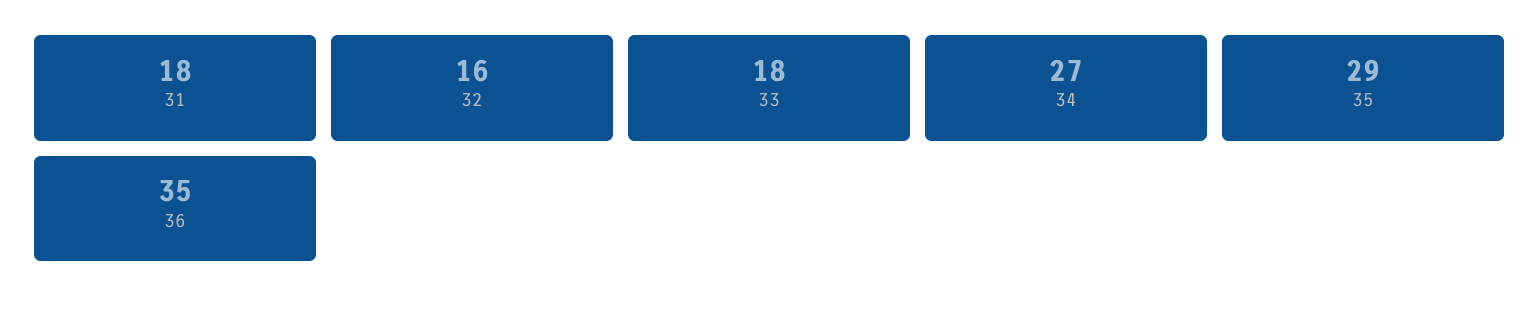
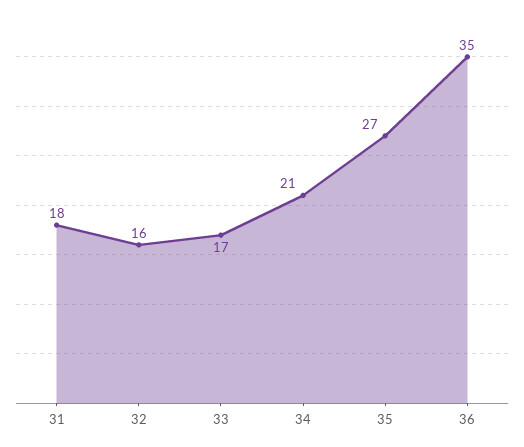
33: 18 -> 17
34: 27 -> 21
35: 29 -> 27

